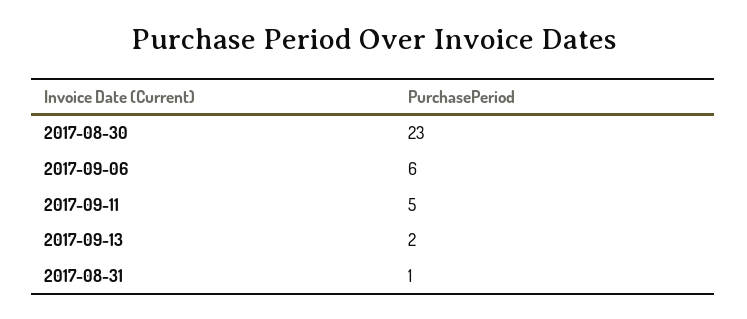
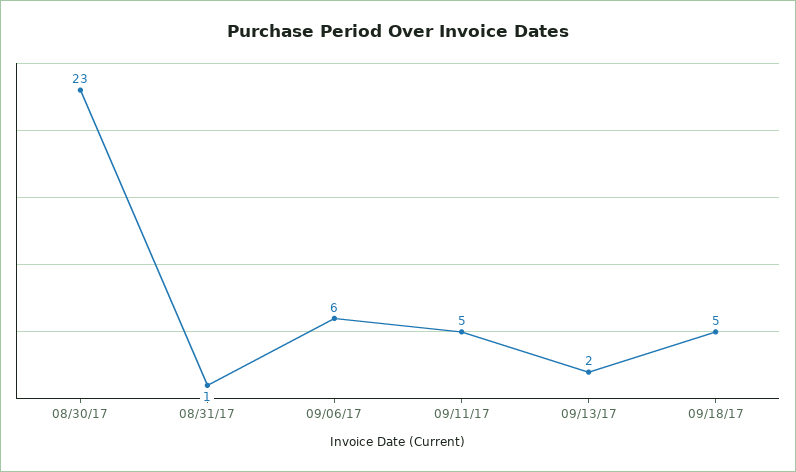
09/18/17: none -> 5

